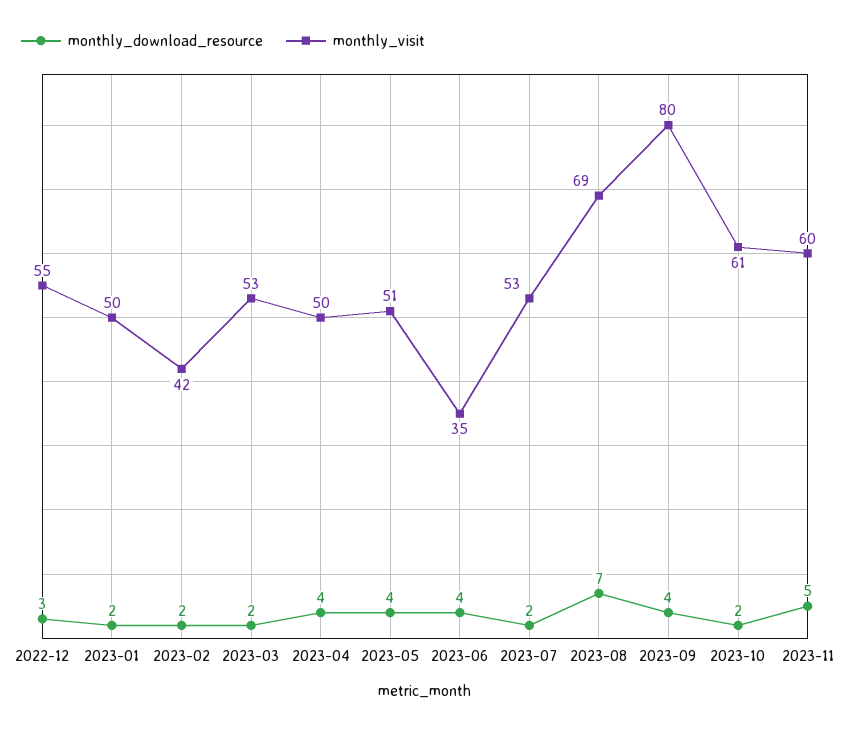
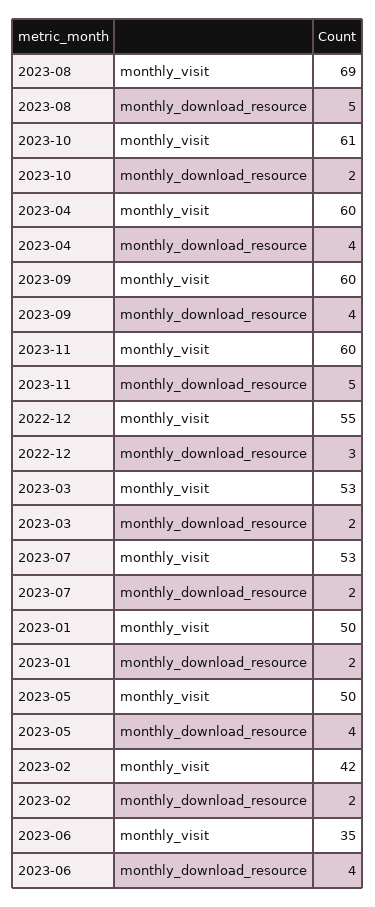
monthly_visit, 2023-04: 50 -> 60
monthly_visit, 2023-05: 51 -> 50
monthly_download_resource, 2023-08: 7 -> 5
monthly_visit, 2023-09: 80 -> 60

